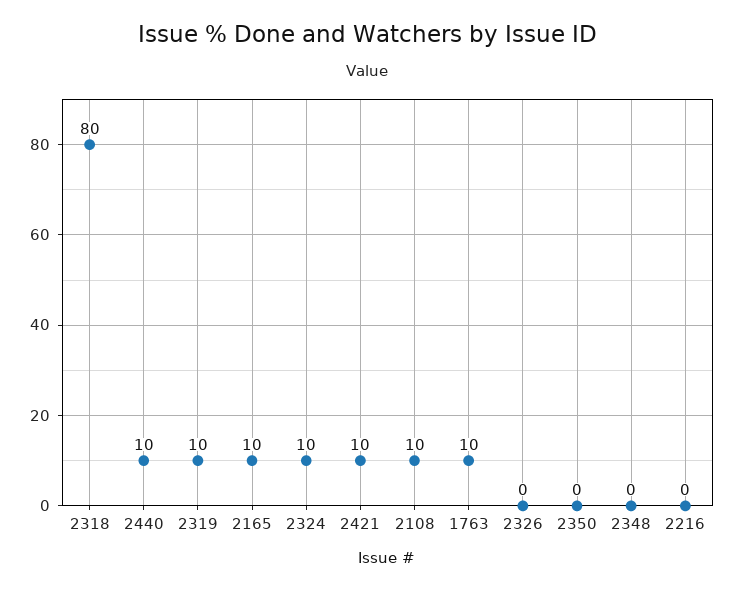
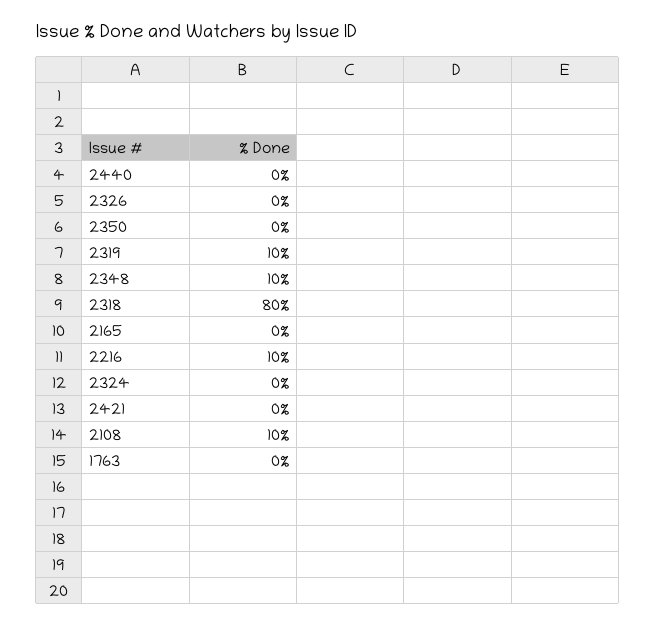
2440: 10 -> 0
2165: 10 -> 0
2324: 10 -> 0
2421: 10 -> 0
1763: 10 -> 0
2348: 0 -> 10
2216: 0 -> 10

